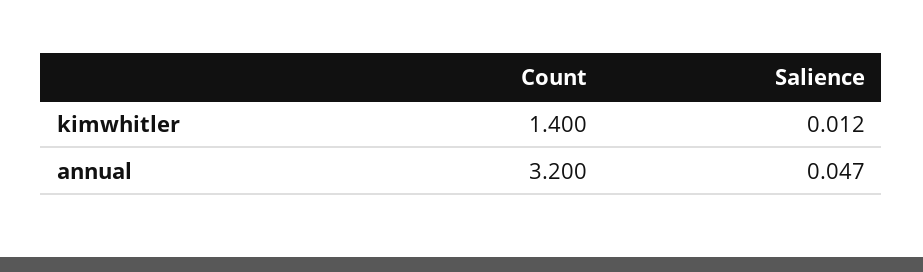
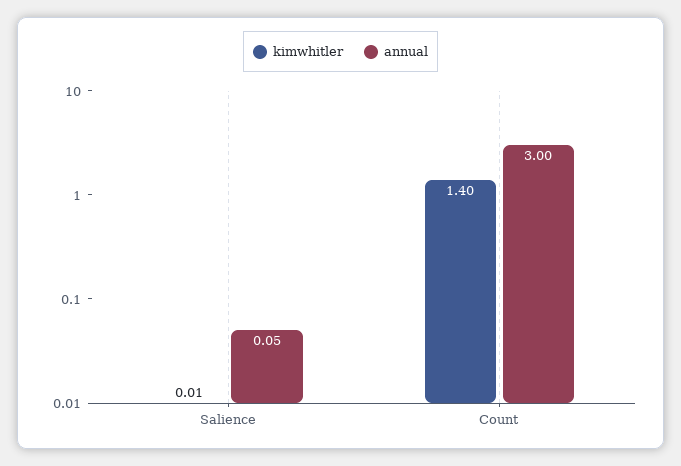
annual, Count: 3.2 -> 3

